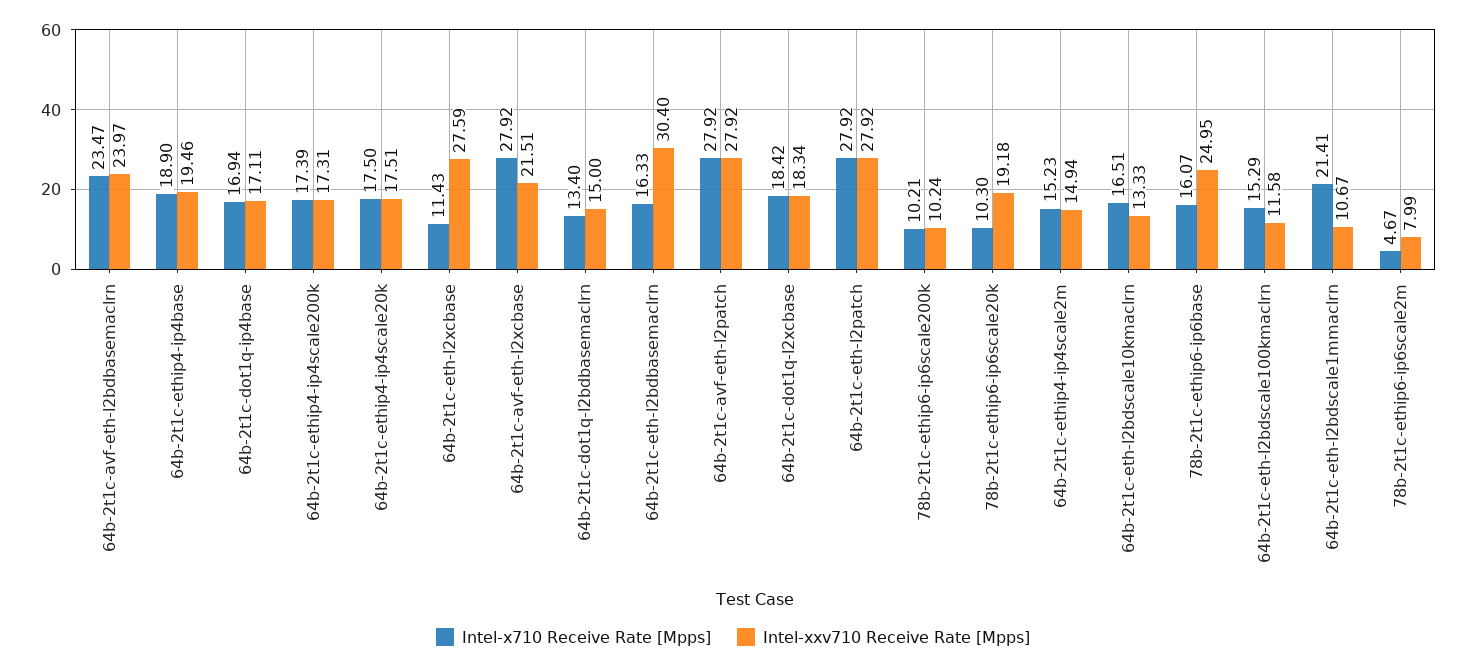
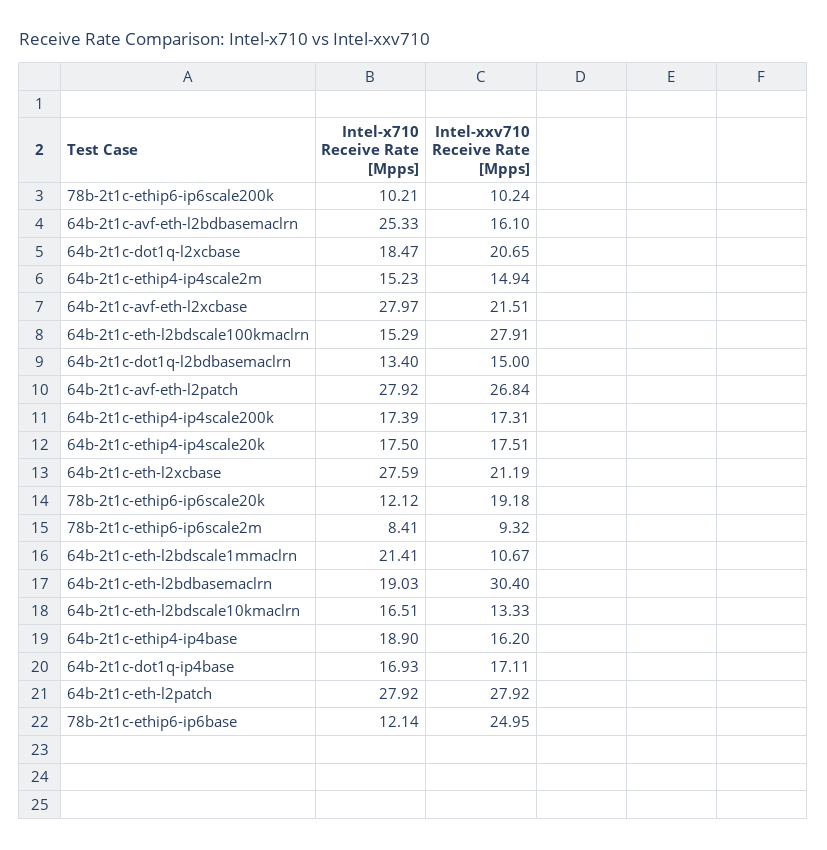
Intel-x710 Receive Rate [Mpps], 64b-2t1c-avf-eth-l2bdbasemaclrn: 23.47 -> 25.33
Intel-xxv710 Receive Rate [Mpps], 64b-2t1c-avf-eth-l2bdbasemaclrn: 23.97 -> 16.1
Intel-xxv710 Receive Rate [Mpps], 64b-2t1c-ethip4-ip4base: 19.46 -> 16.2
Intel-x710 Receive Rate [Mpps], 64b-2t1c-dot1q-ip4base: 16.94 -> 16.93
Intel-x710 Receive Rate [Mpps], 64b-2t1c-eth-l2xcbase: 11.43 -> 27.59
Intel-xxv710 Receive Rate [Mpps], 64b-2t1c-eth-l2xcbase: 27.59 -> 21.19
Intel-x710 Receive Rate [Mpps], 64b-2t1c-avf-eth-l2xcbase: 27.92 -> 27.97
Intel-x710 Receive Rate [Mpps], 64b-2t1c-eth-l2bdbasemaclrn: 16.33 -> 19.03
Intel-xxv710 Receive Rate [Mpps], 64b-2t1c-avf-eth-l2patch: 27.92 -> 26.84
Intel-x710 Receive Rate [Mpps], 64b-2t1c-dot1q-l2xcbase: 18.42 -> 18.47
Intel-xxv710 Receive Rate [Mpps], 64b-2t1c-dot1q-l2xcbase: 18.34 -> 20.65
Intel-x710 Receive Rate [Mpps], 78b-2t1c-ethip6-ip6scale20k: 10.3 -> 12.12
Intel-x710 Receive Rate [Mpps], 78b-2t1c-ethip6-ip6base: 16.07 -> 12.14
Intel-xxv710 Receive Rate [Mpps], 64b-2t1c-eth-l2bdscale100kmaclrn: 11.58 -> 27.91
Intel-x710 Receive Rate [Mpps], 78b-2t1c-ethip6-ip6scale2m: 4.67 -> 8.41
Intel-xxv710 Receive Rate [Mpps], 78b-2t1c-ethip6-ip6scale2m: 7.99 -> 9.32

